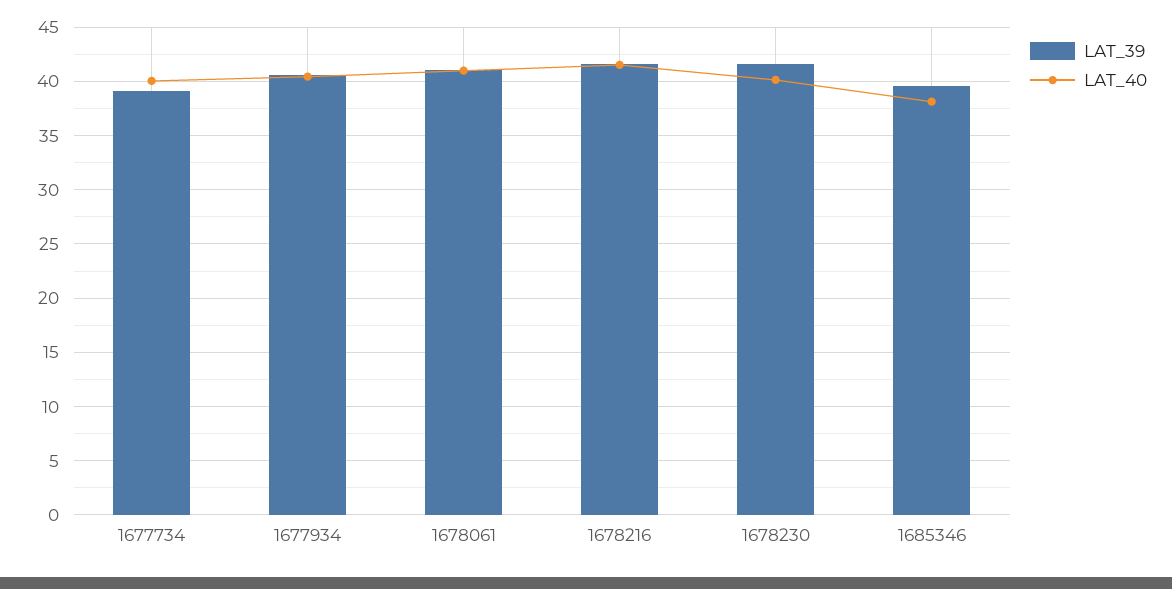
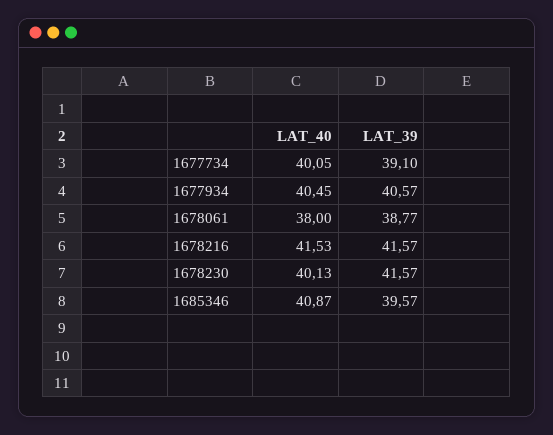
LAT_39, 1678061: 41 -> 38.77
LAT_40, 1678061: 41 -> 38
LAT_40, 1685346: 38 -> 40.87

